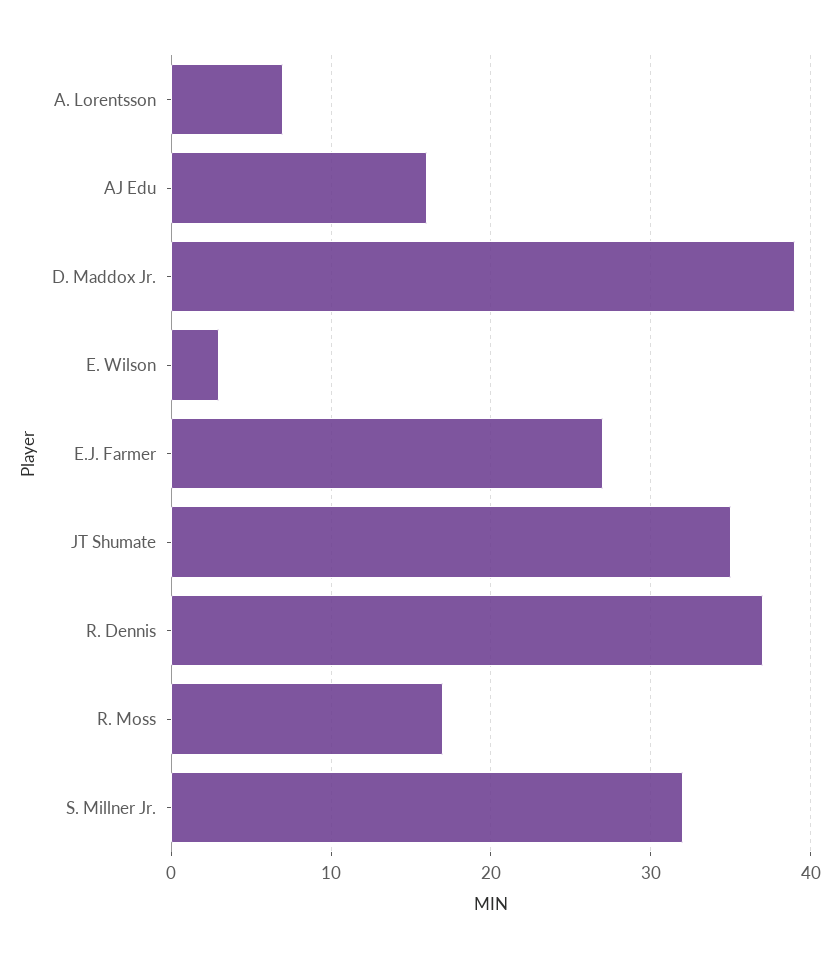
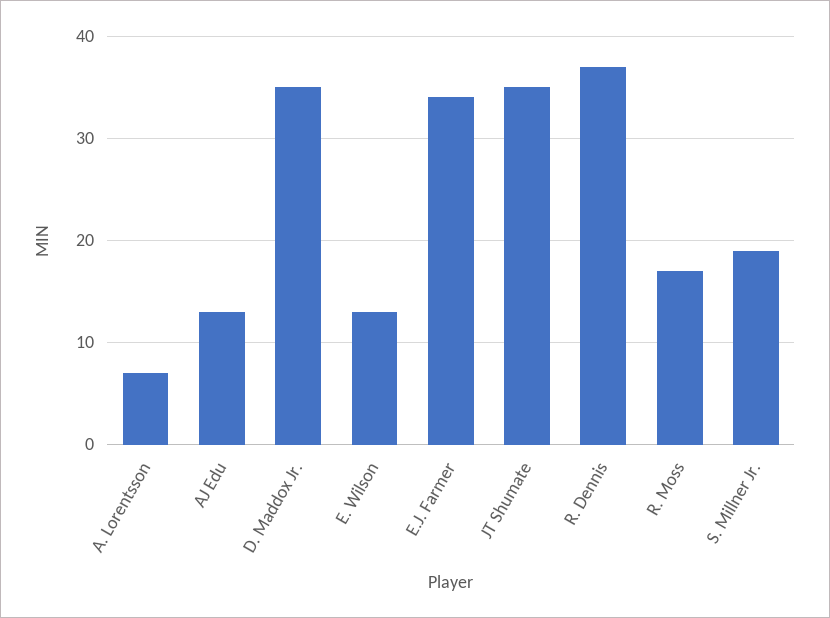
AJ Edu: 16 -> 13
D. Maddox Jr.: 39 -> 35
E. Wilson: 3 -> 13
E.J. Farmer: 27 -> 34
S. Millner Jr.: 32 -> 19

